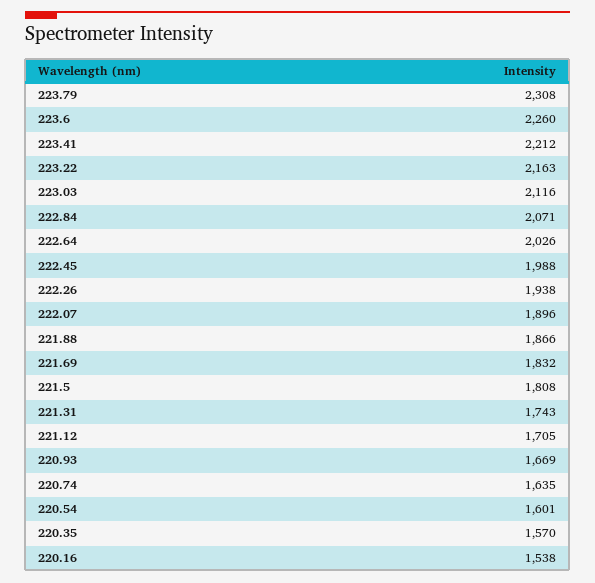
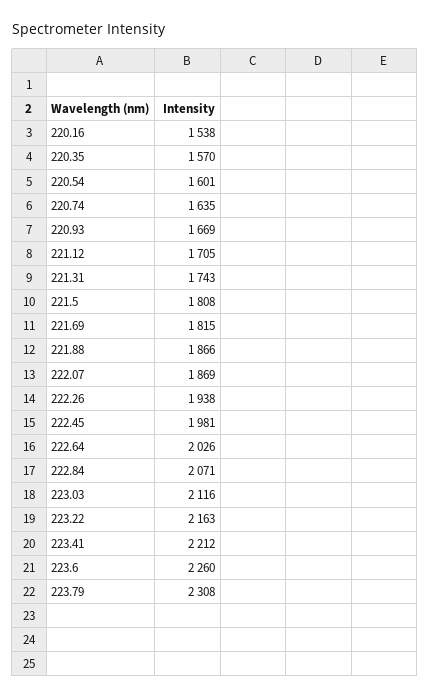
222.45: 1988 -> 1981
222.07: 1896 -> 1869
221.69: 1832 -> 1815

